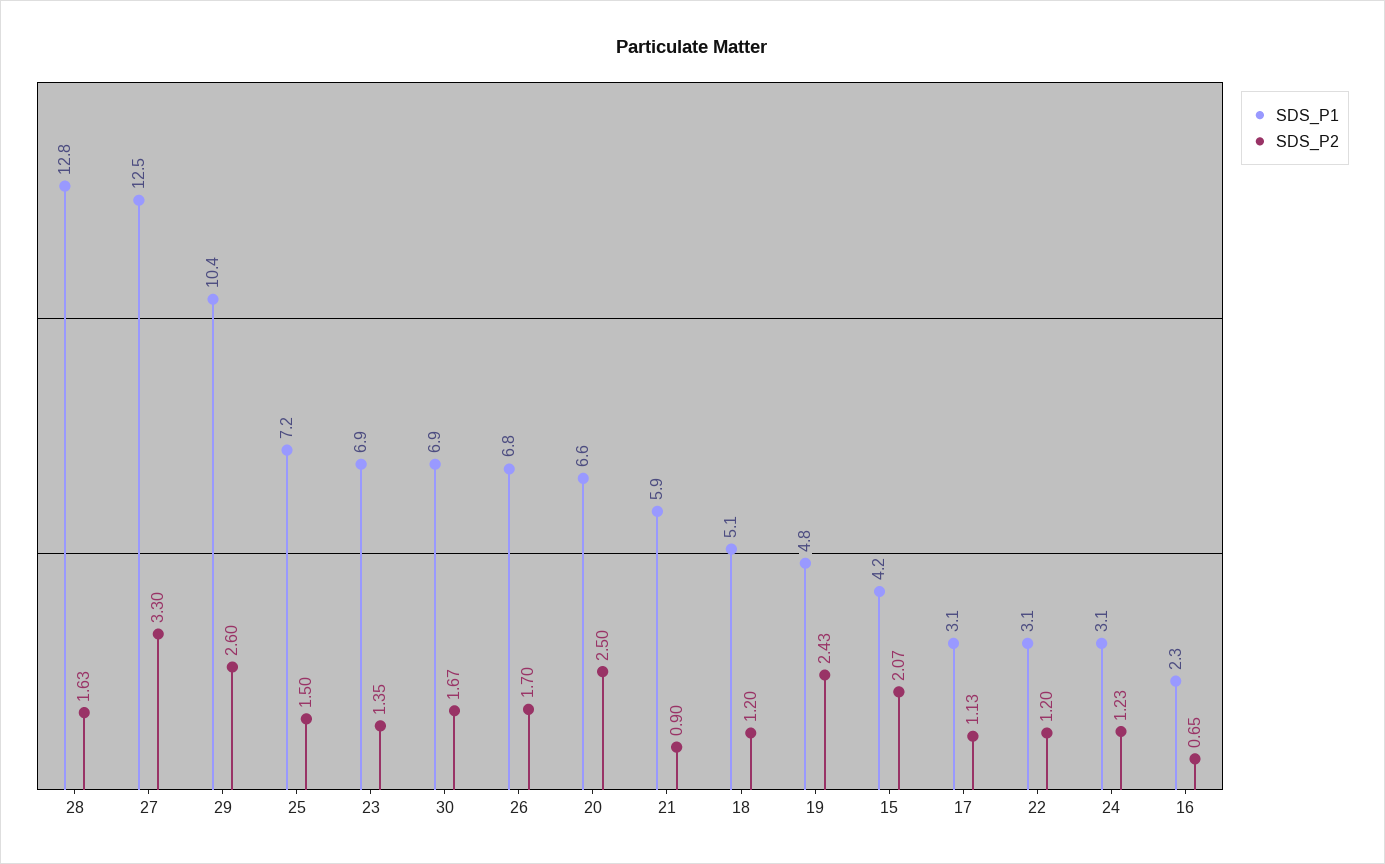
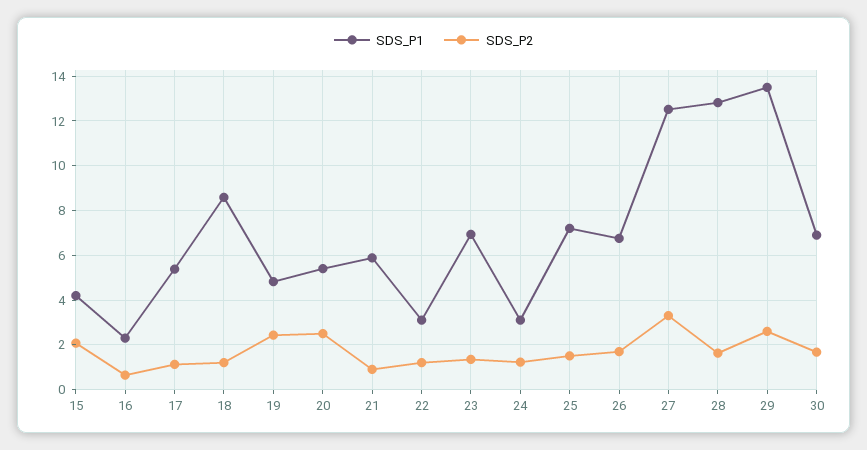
SDS_P1, 29: 10.4 -> 13.5
SDS_P1, 20: 6.6 -> 5.5
SDS_P1, 18: 5.1 -> 8.5
SDS_P1, 17: 3.1 -> 5.5

